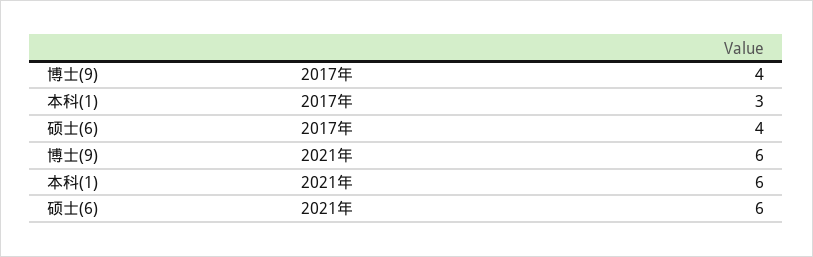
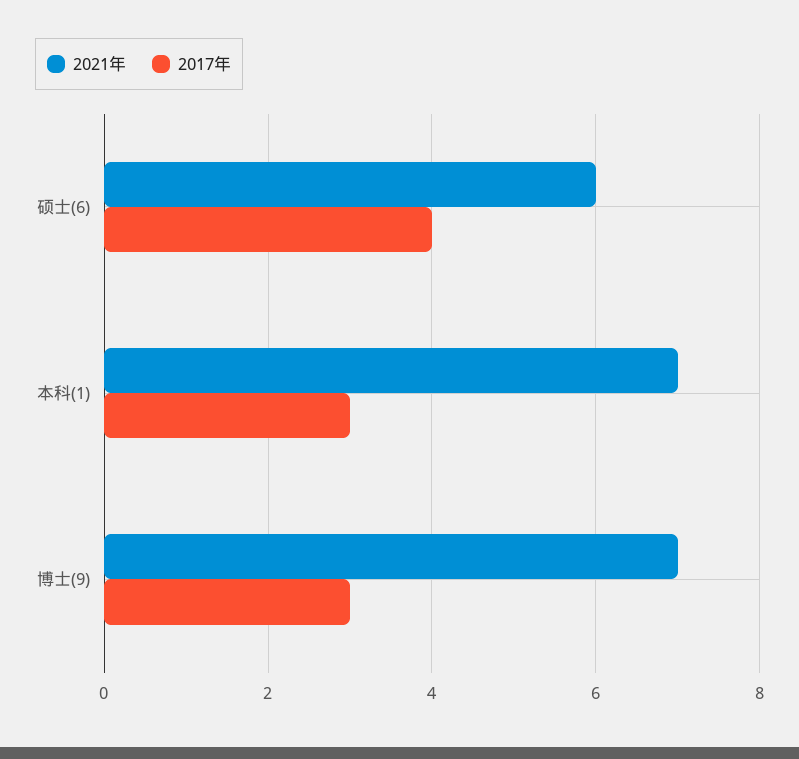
2017年, 博士(9): 4 -> 3
2021年, 博士(9): 6 -> 7
2021年, 本科(1): 6 -> 7

